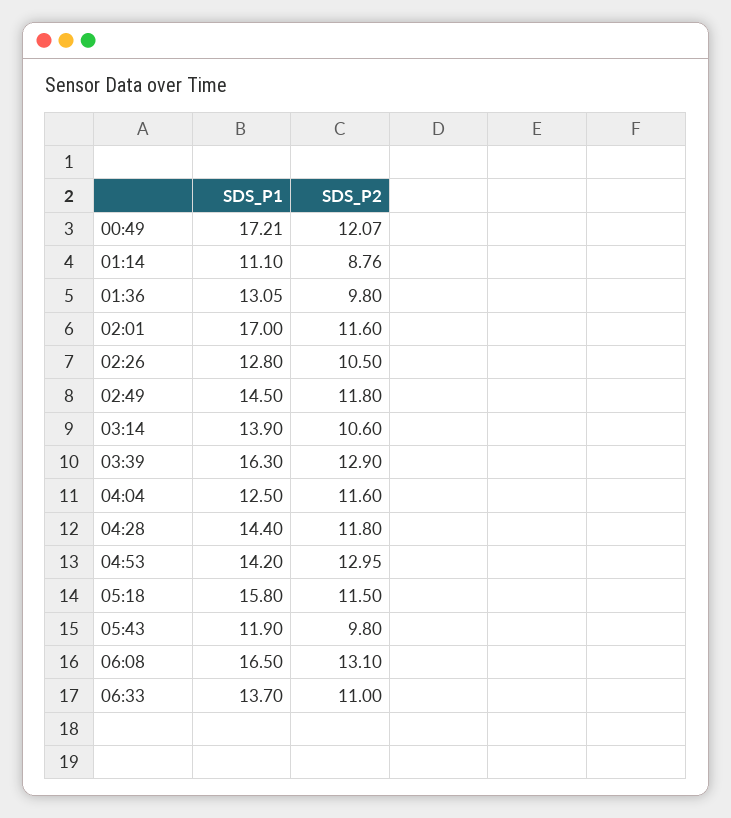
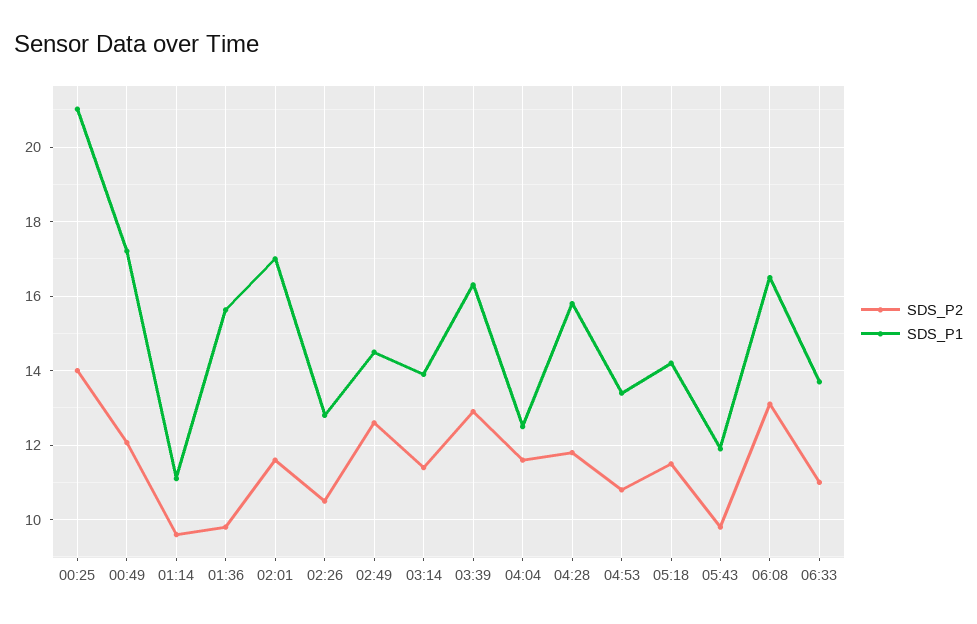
SDS_P2, 01:14: 8.76 -> 9.6
SDS_P1, 01:36: 13.05 -> 15.6
SDS_P2, 02:49: 11.8 -> 12.6
SDS_P2, 03:14: 10.6 -> 11.4
SDS_P1, 04:28: 14.4 -> 15.8
SDS_P1, 04:53: 14.2 -> 13.4
SDS_P2, 04:53: 12.95 -> 10.8
SDS_P1, 05:18: 15.8 -> 14.2
SDS_P2, 00:25: none -> 14
SDS_P1, 00:25: none -> 21

